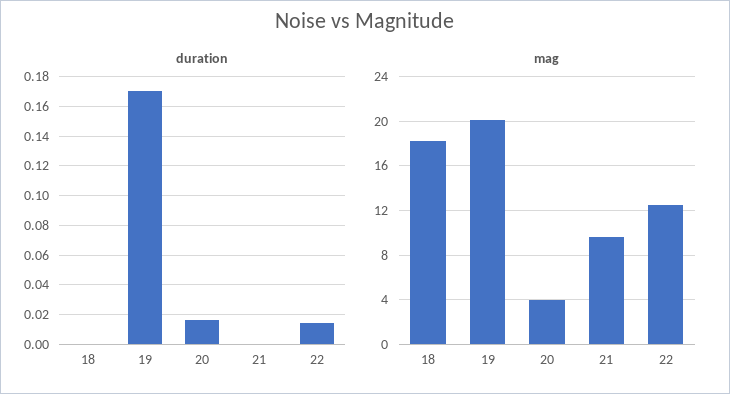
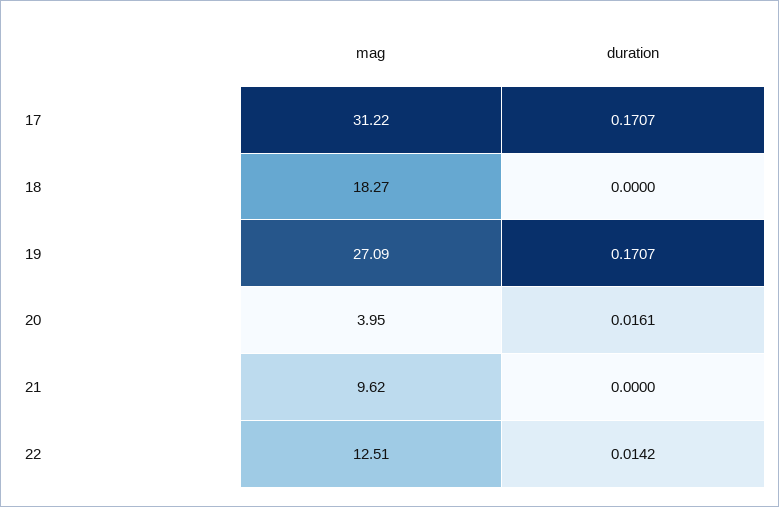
mag, 19: 20 -> 27.09
mag, 17: none -> 31.22
duration, 17: none -> 0.1707

